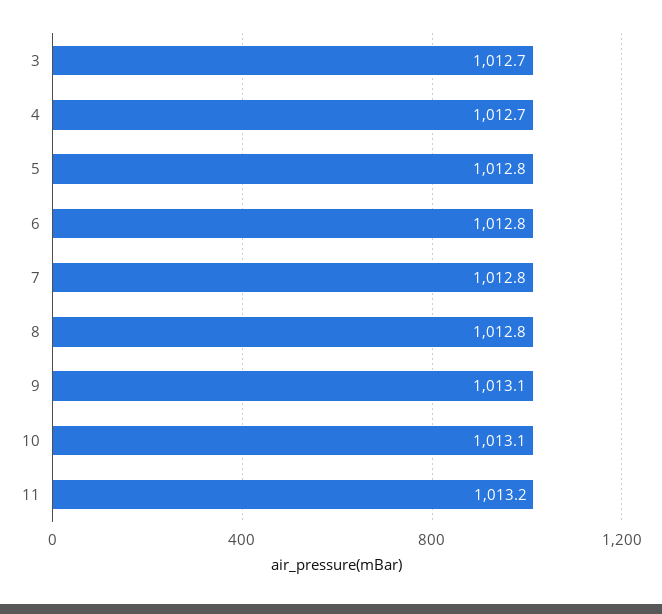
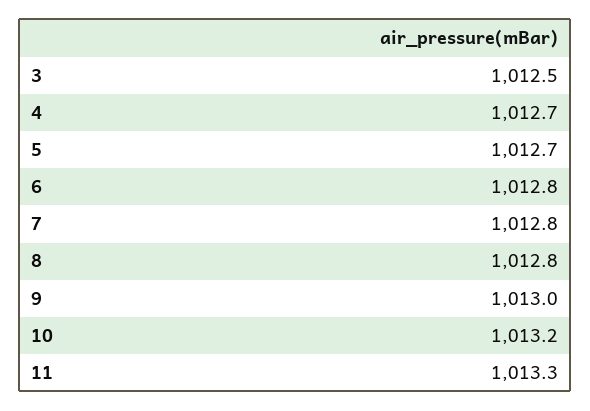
3: 1012.7 -> 1012.5
5: 1012.8 -> 1012.7
9: 1013.1 -> 1013
10: 1013.1 -> 1013.2
11: 1013.2 -> 1013.3

